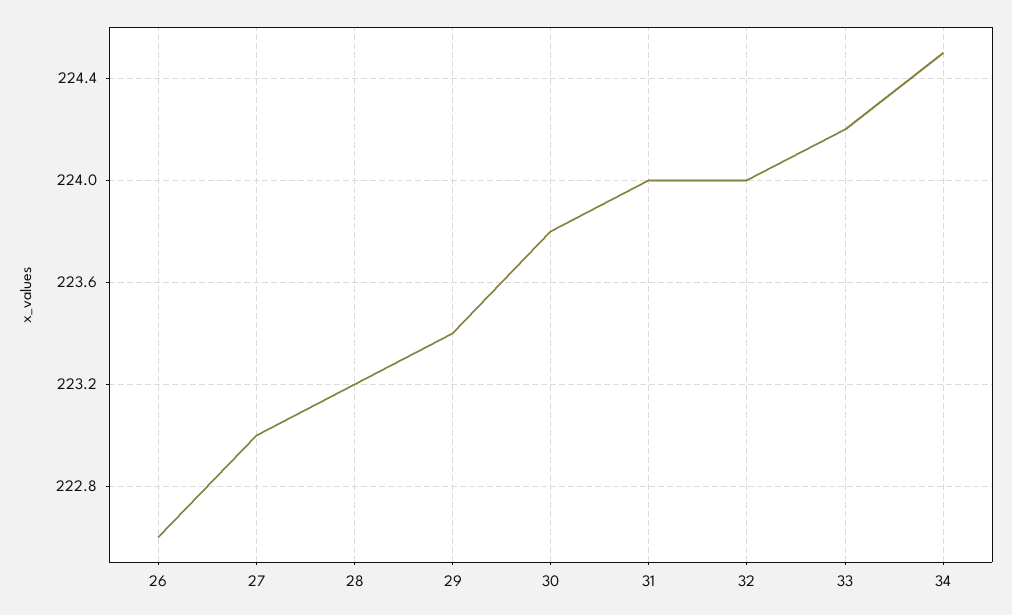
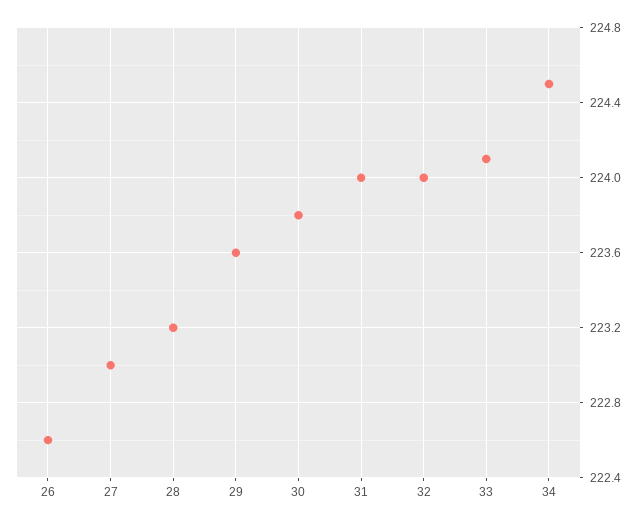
29: 223.4 -> 223.6
33: 224.2 -> 224.1

